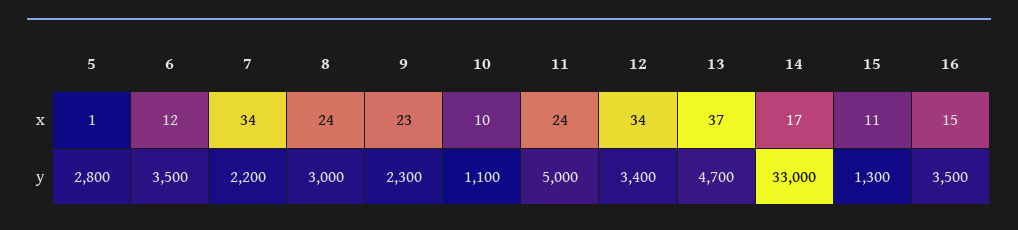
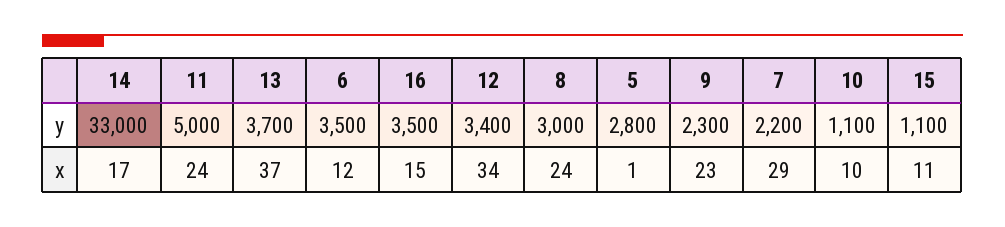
7, x: 34 -> 29
13, y: 4700 -> 3700
15, y: 1300 -> 1100

